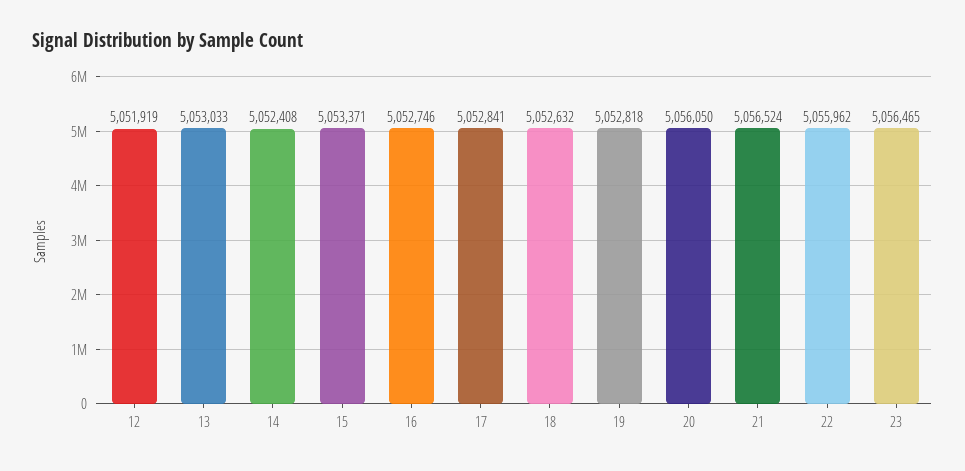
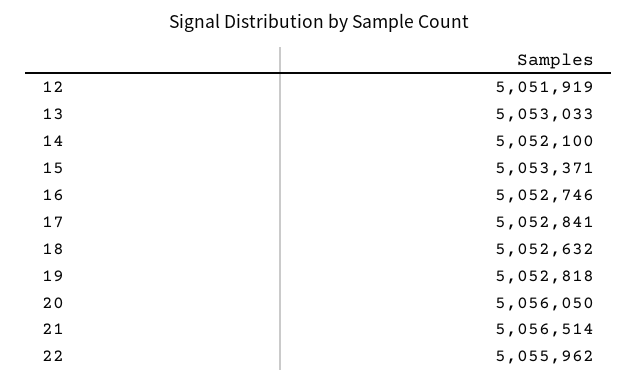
14: 5052408 -> 5052100
21: 5056524 -> 5056514
23: 5056465 -> none

